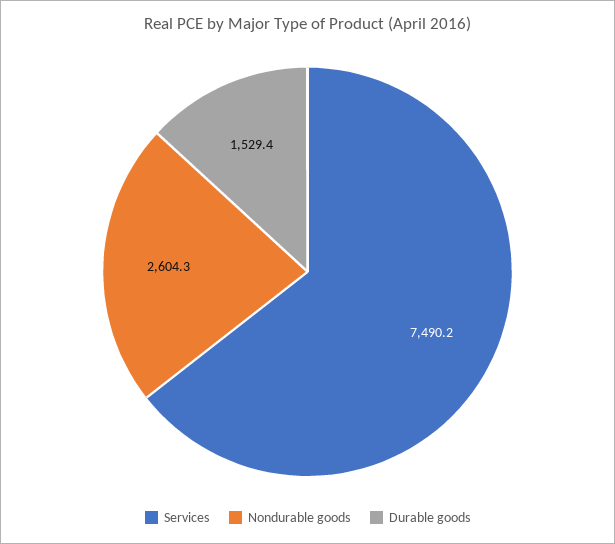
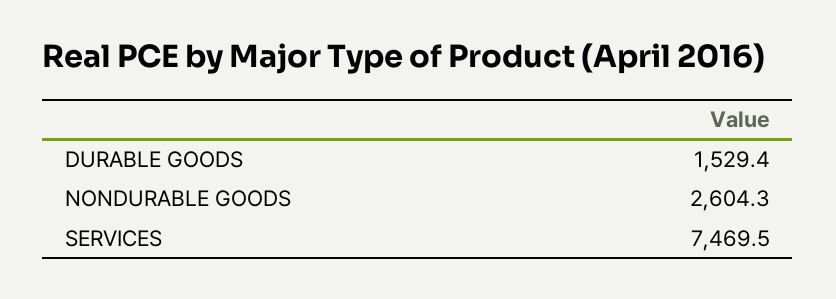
Services: 7490.2 -> 7469.5

